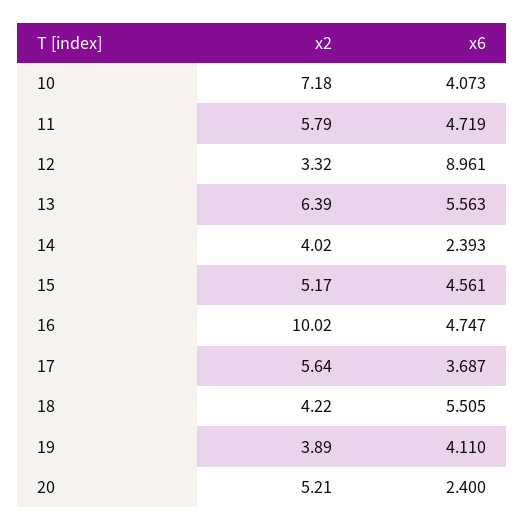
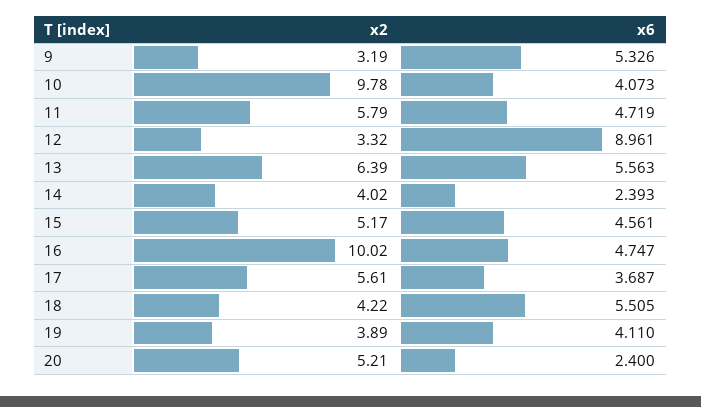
x2, 10: 7.18 -> 9.78
x2, 17: 5.64 -> 5.61
x2, 9: none -> 3.19
x6, 9: none -> 5.326

